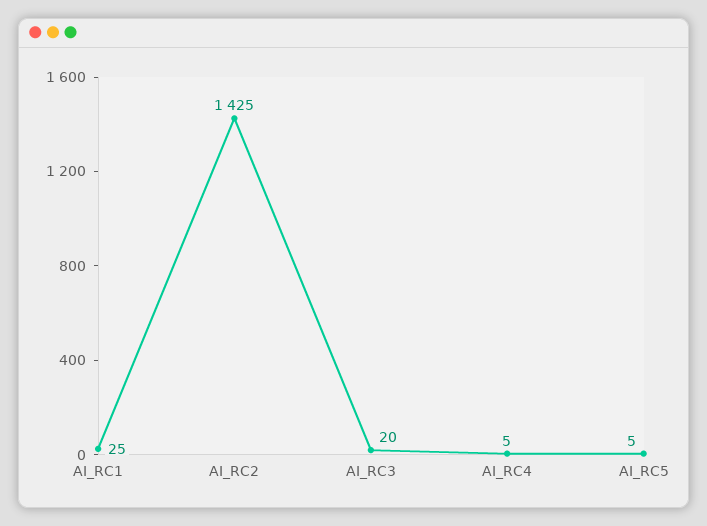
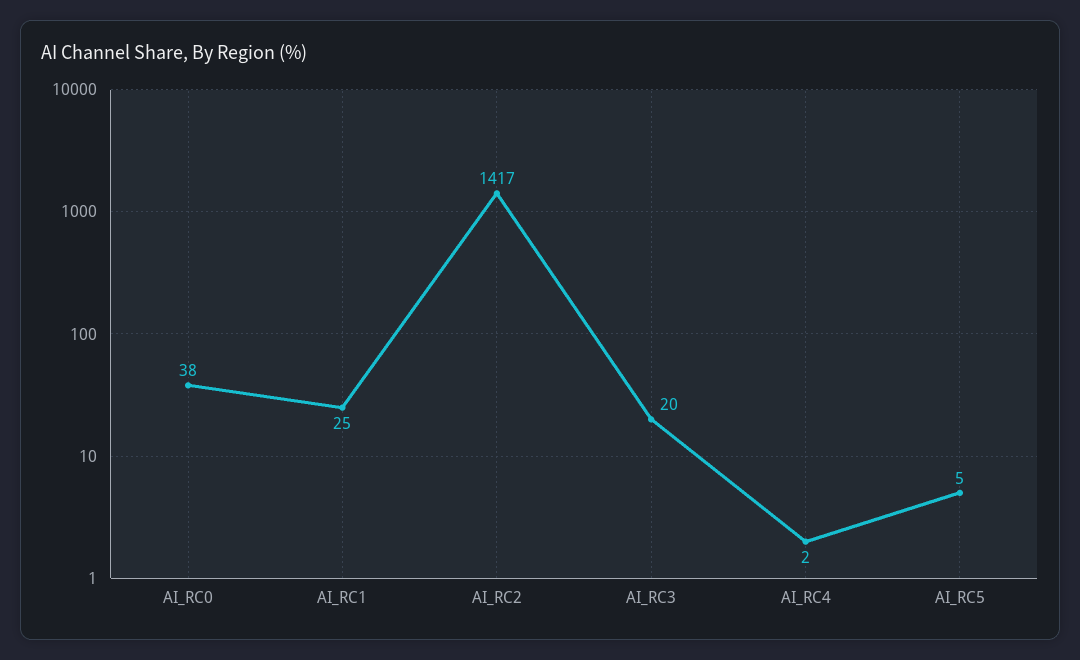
AI_RC2: 1425 -> 1417
AI_RC4: 5 -> 2
AI_RC0: none -> 38

